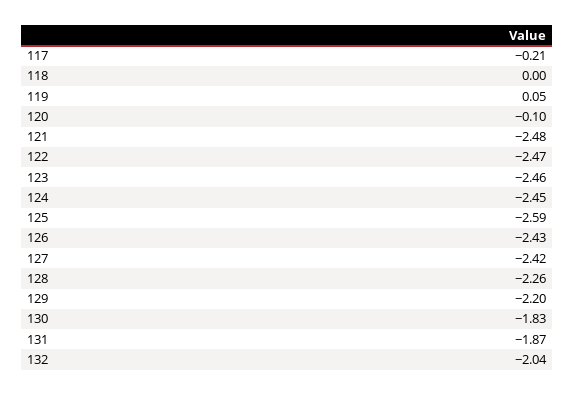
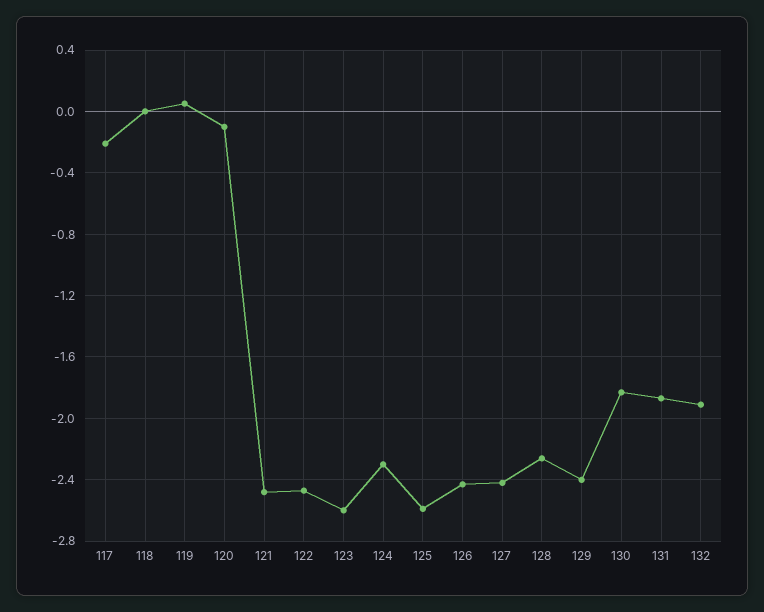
123: -2.46 -> -2.6
124: -2.45 -> -2.3
129: -2.2 -> -2.4
132: -2.04 -> -1.9

